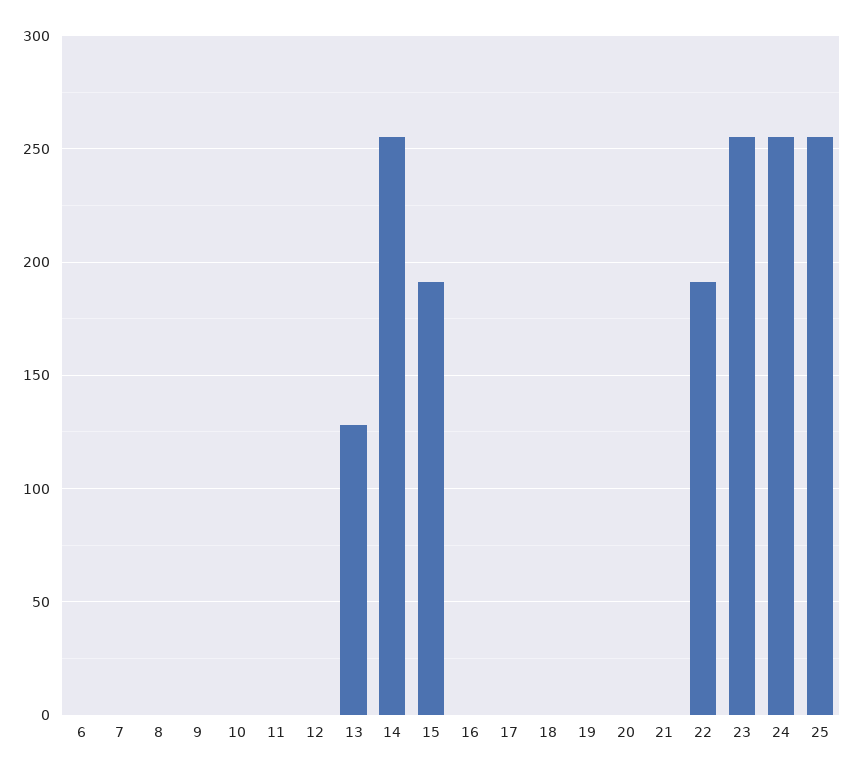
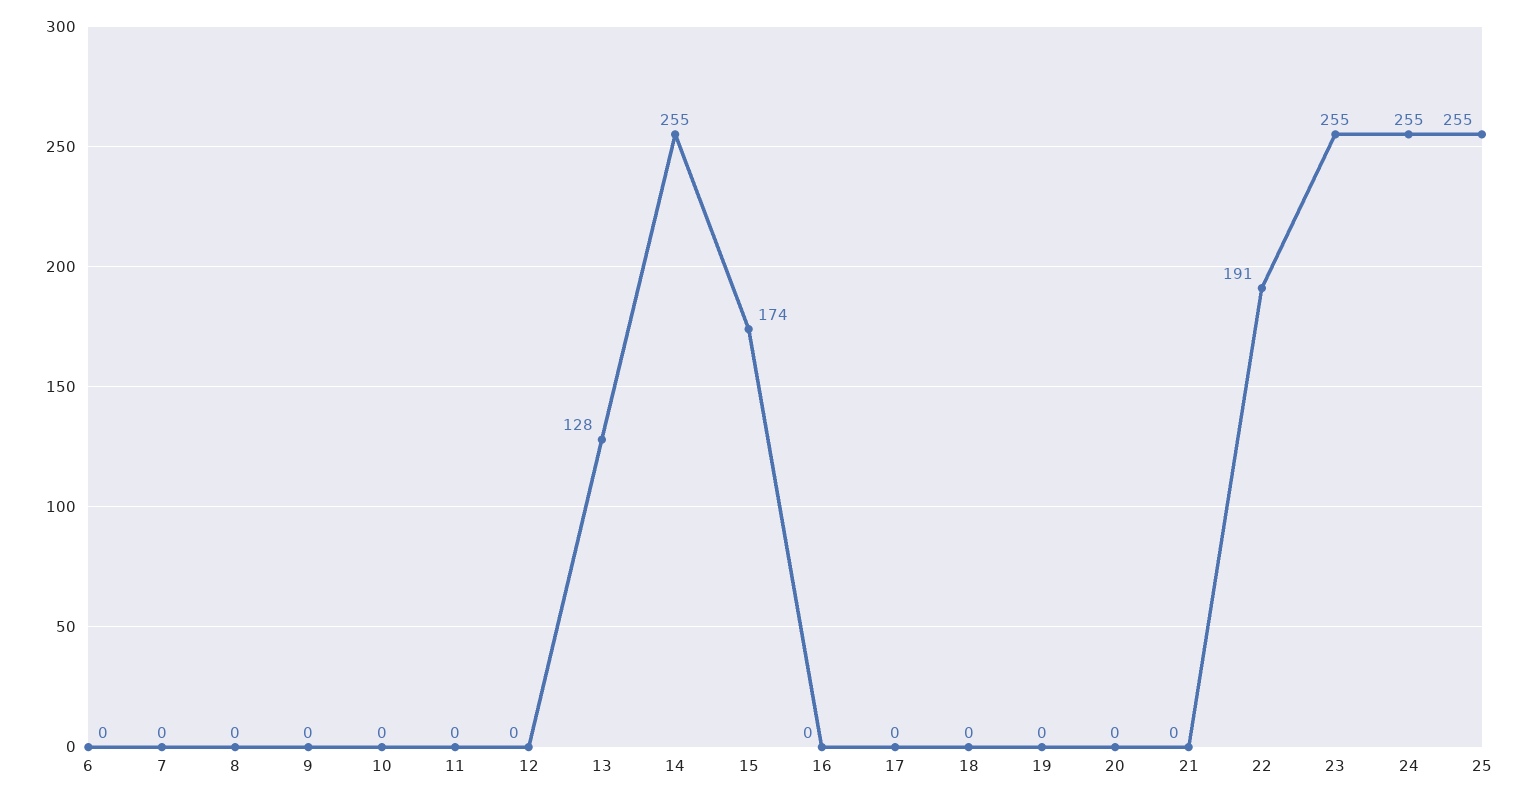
15: 190 -> 174

